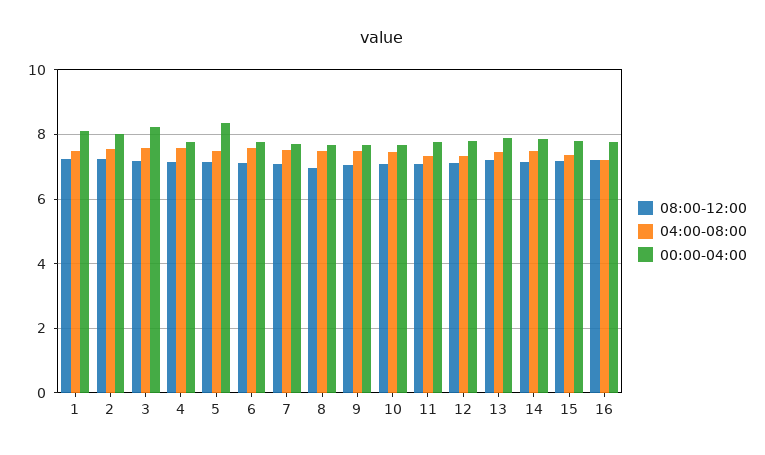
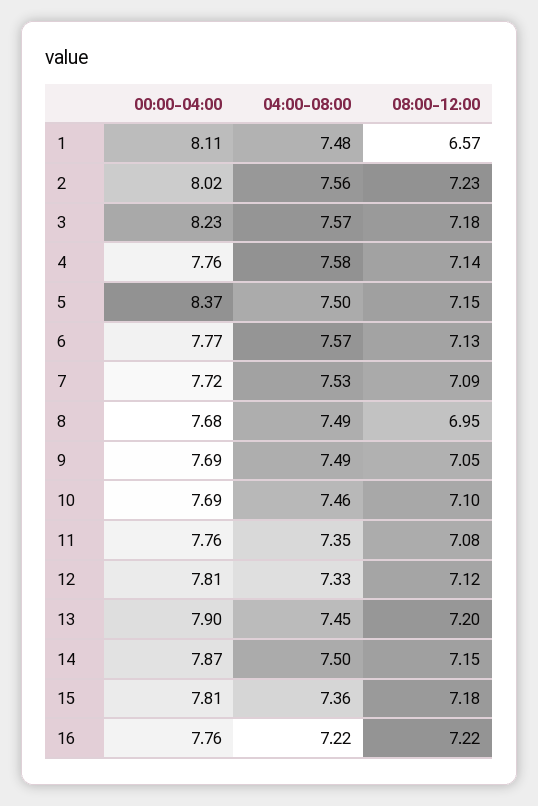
08:00-12:00, 1: 7.2 -> 6.57

